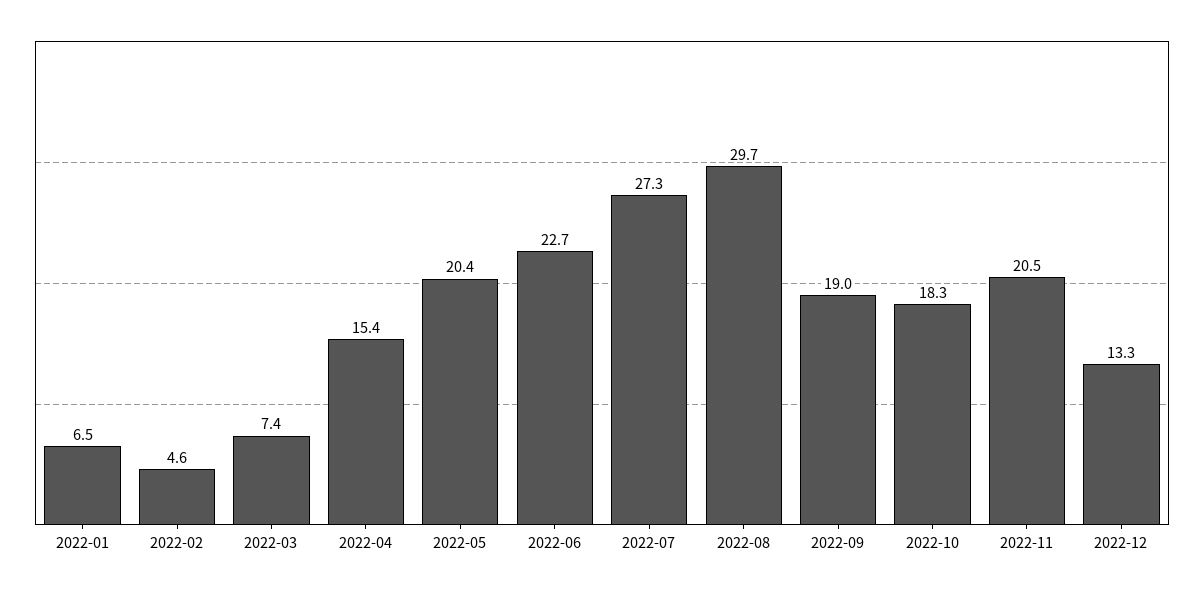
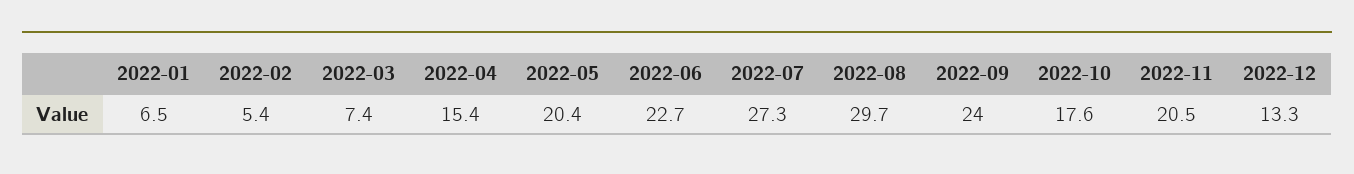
2022-02: 4.6 -> 5.4
2022-09: 19 -> 24
2022-10: 18.3 -> 17.6

